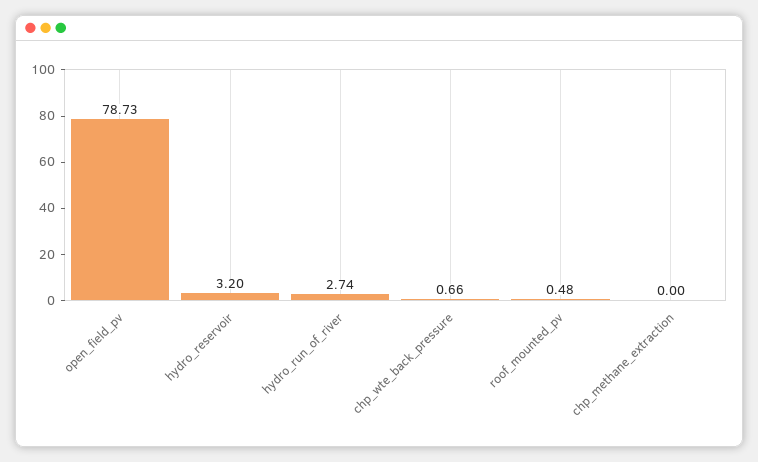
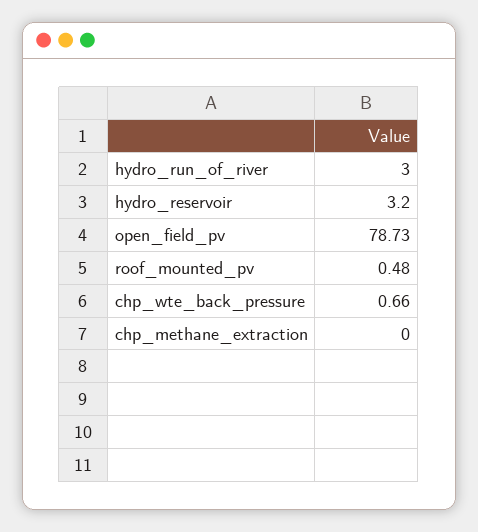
hydro_run_of_river: 2.74 -> 3

